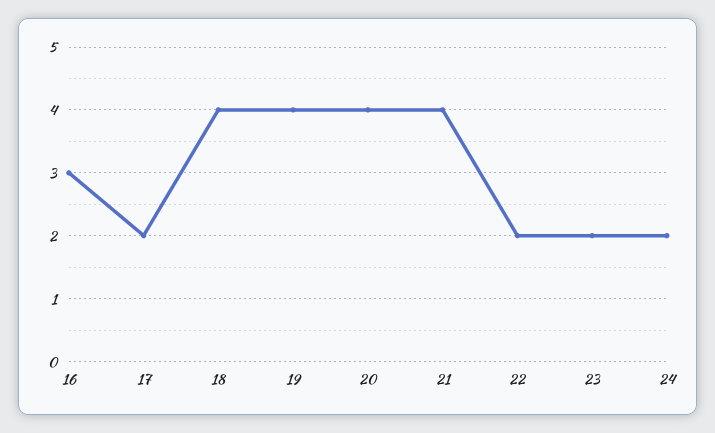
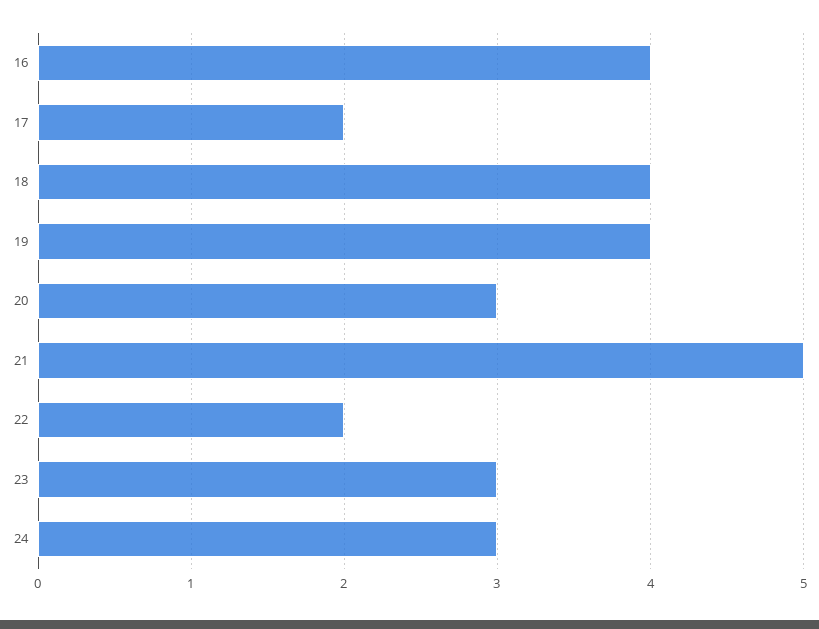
16: 3 -> 4
20: 4 -> 3
21: 4 -> 5
23: 2 -> 3
24: 2 -> 3

